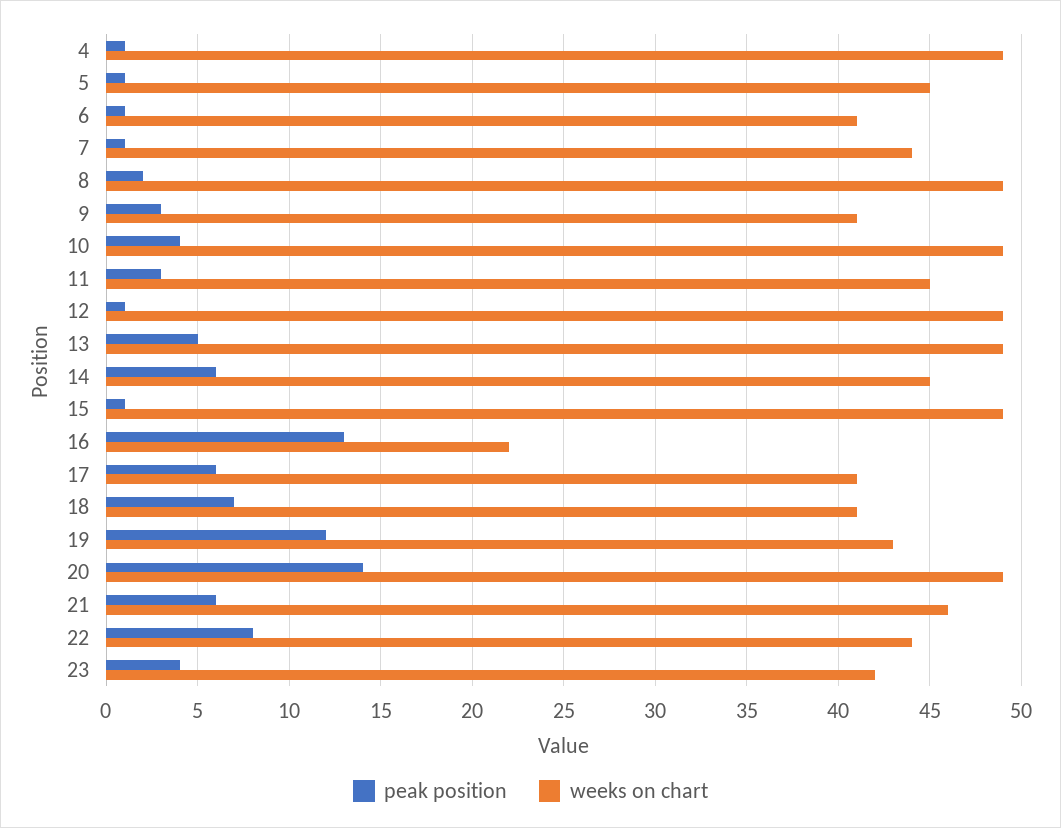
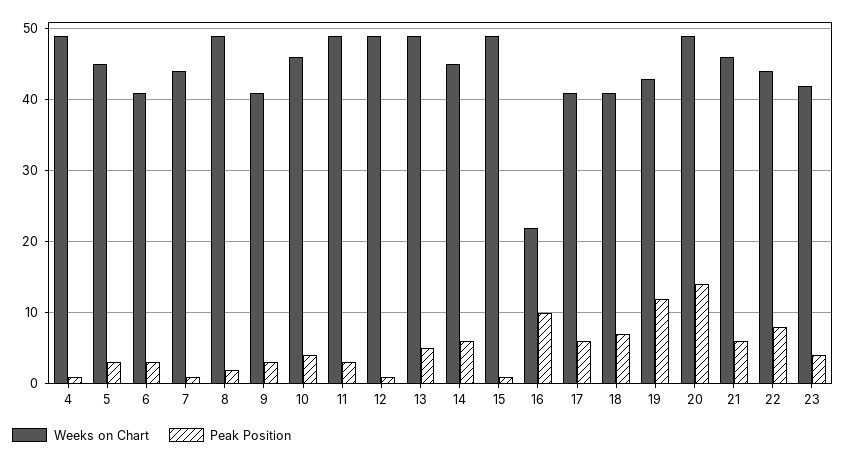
peak position, 5: 1 -> 3
peak position, 6: 1 -> 3
weeks on chart, 10: 49 -> 46
weeks on chart, 11: 45 -> 49
peak position, 16: 13 -> 10

